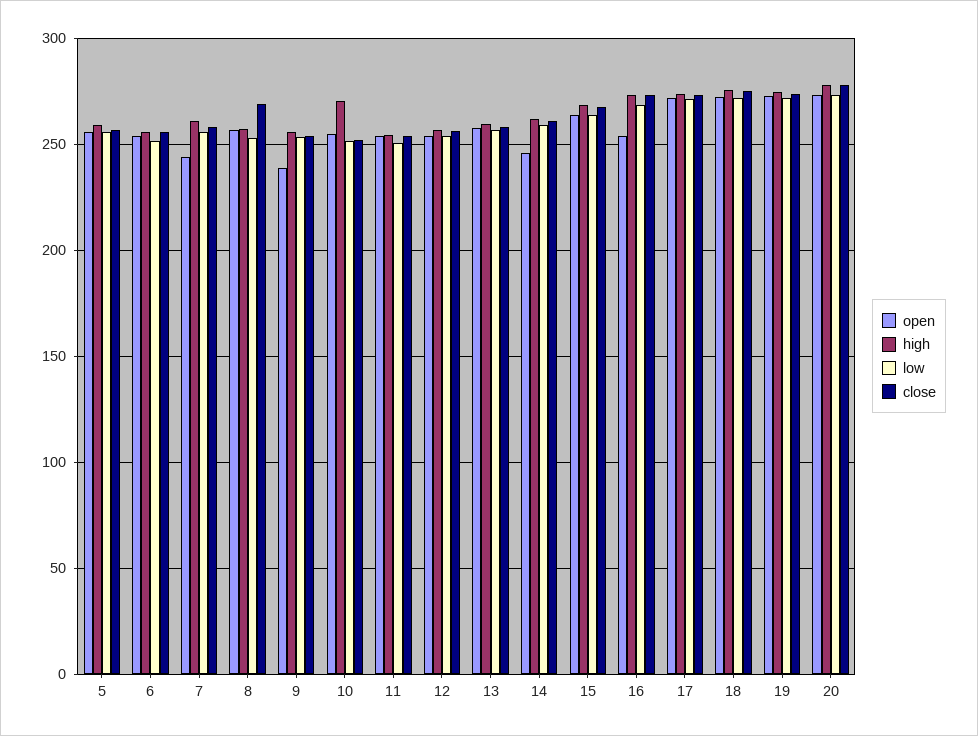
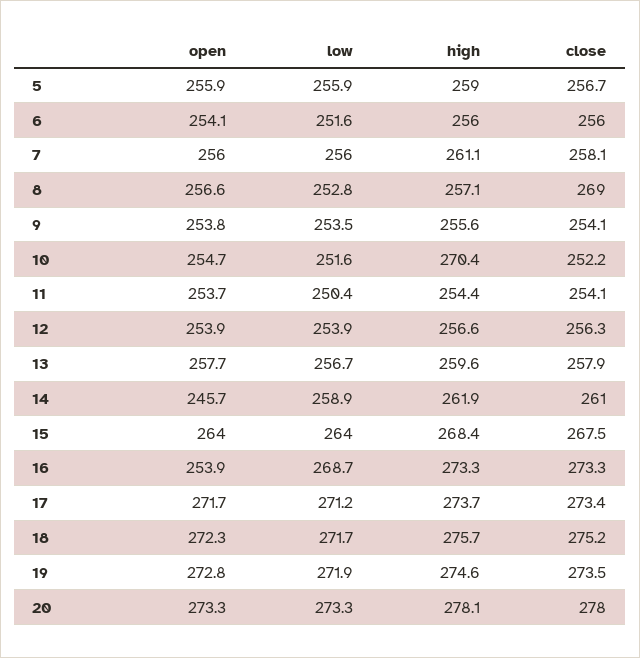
open, 7: 245 -> 256
open, 9: 240 -> 253.8

